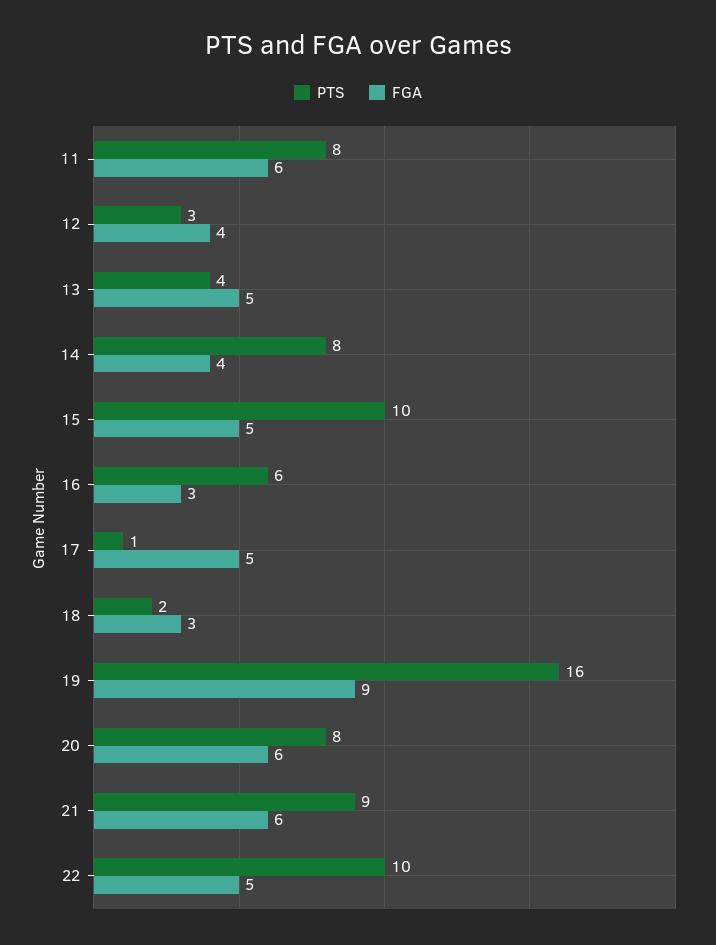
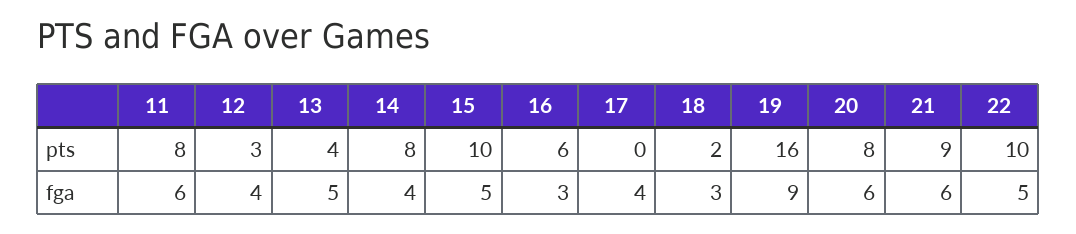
PTS, 17: 1 -> 0
FGA, 17: 5 -> 4

